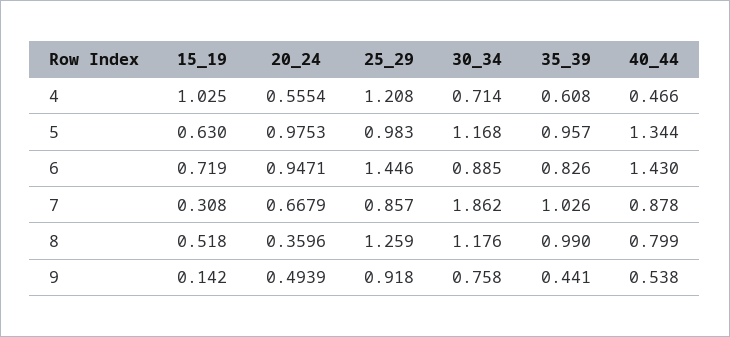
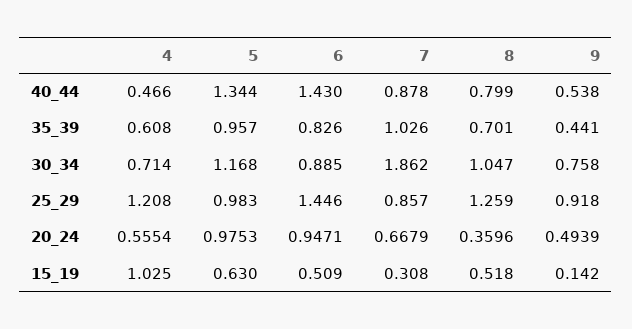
15_19, 6: 0.719 -> 0.509
30_34, 8: 1.176 -> 1.047
35_39, 8: 0.99 -> 0.701

